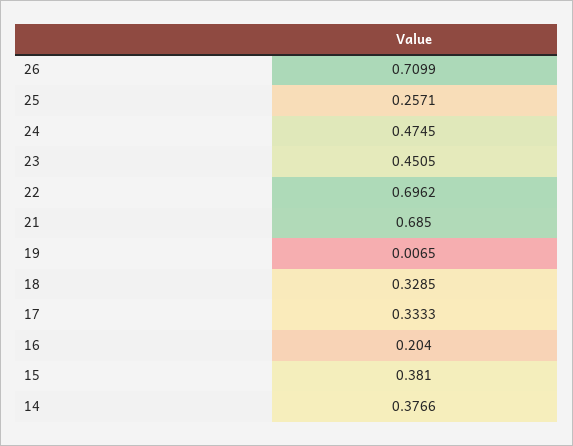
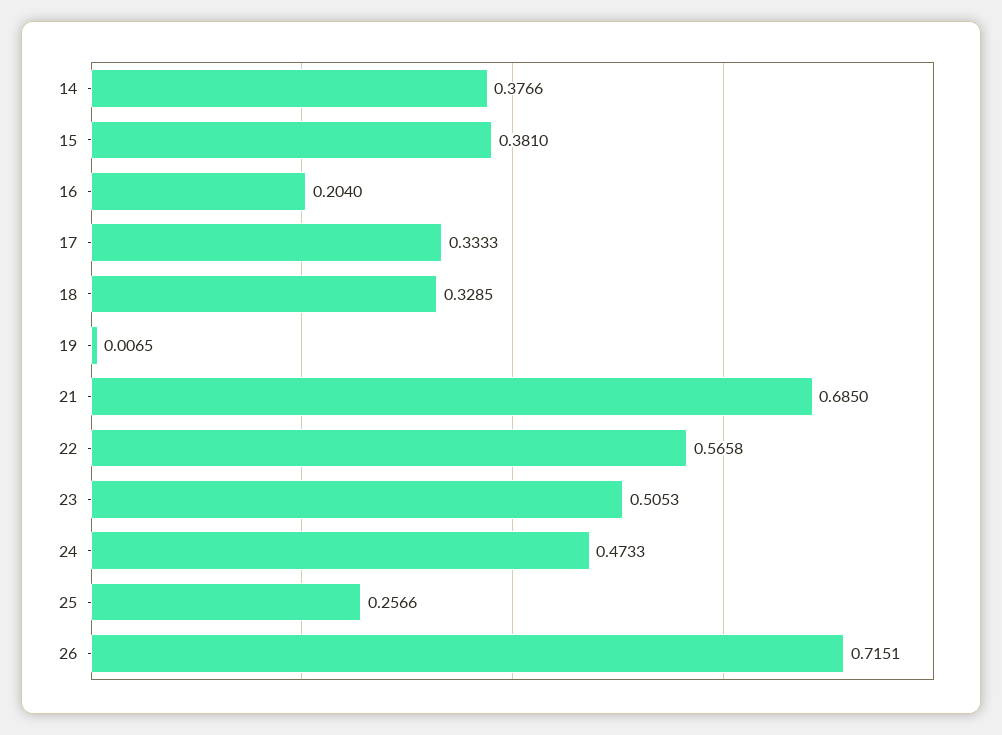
26: 0.7099 -> 0.7151
25: 0.2571 -> 0.2566
24: 0.4745 -> 0.4733
23: 0.4505 -> 0.5053
22: 0.6962 -> 0.5658

